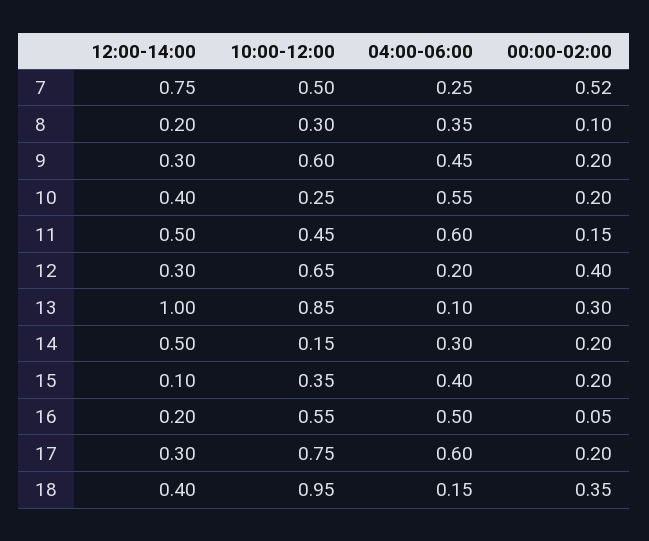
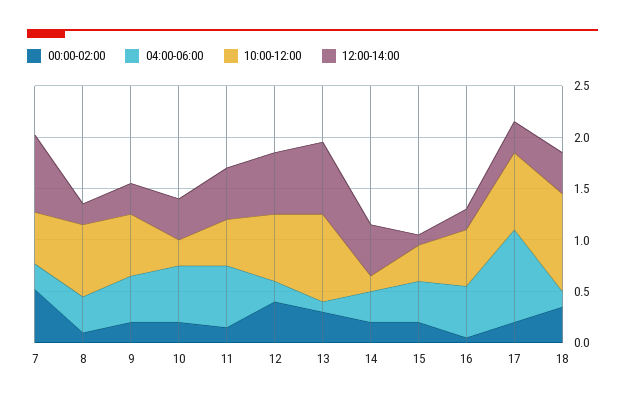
10:00-12:00, 8: 0.3 -> 0.7
12:00-14:00, 12: 0.3 -> 0.6
12:00-14:00, 13: 1 -> 0.7
04:00-06:00, 17: 0.6 -> 0.9

